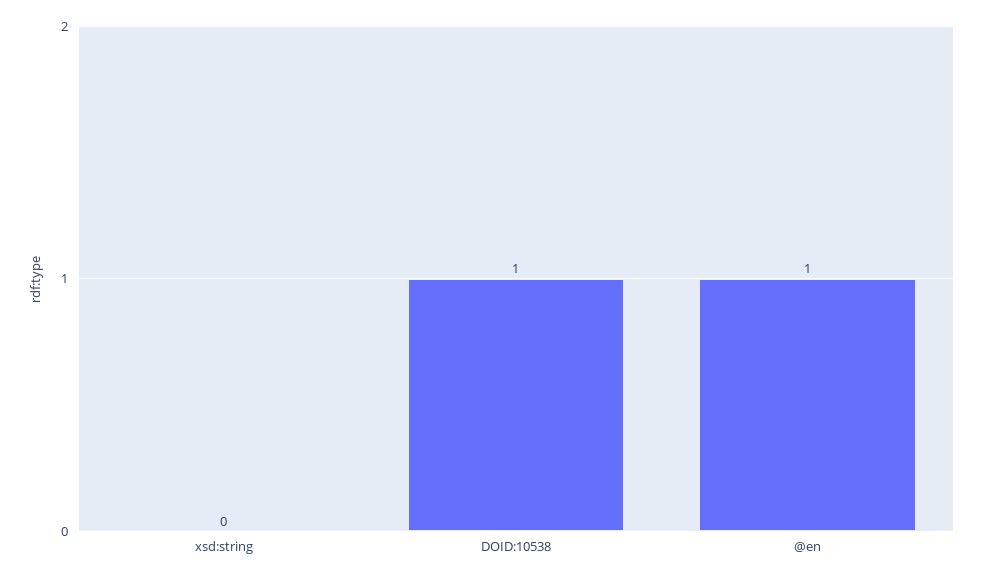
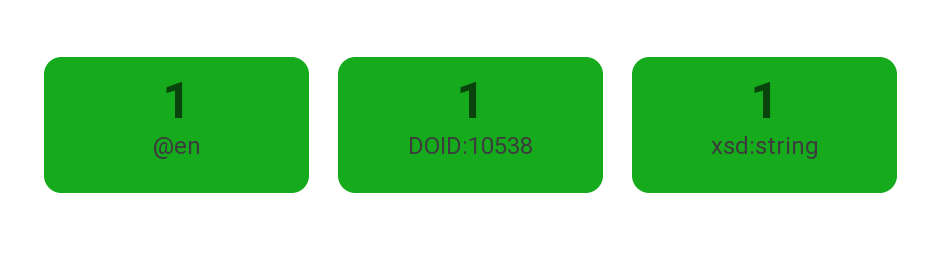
xsd:string: 0 -> 1

